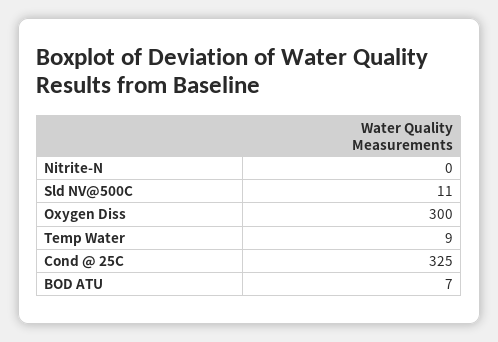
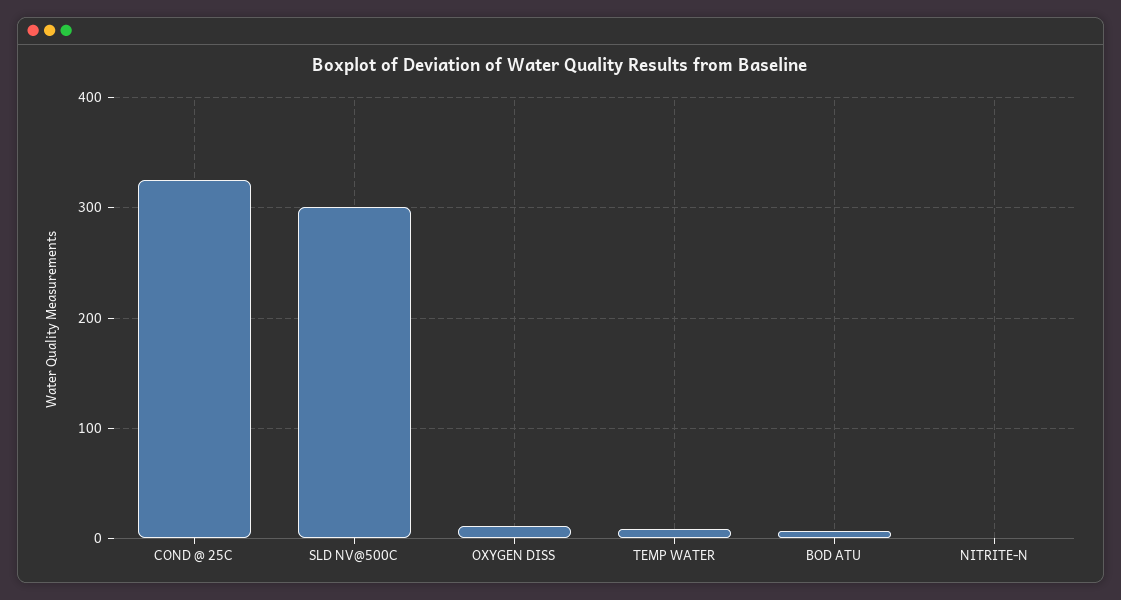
Sld NV@500C: 11 -> 300
Oxygen Diss: 300 -> 10

